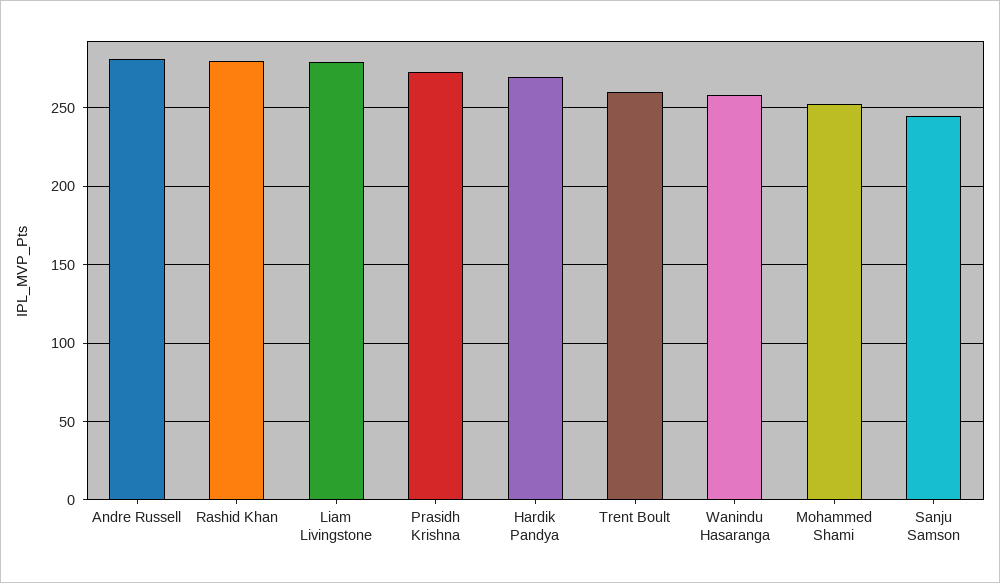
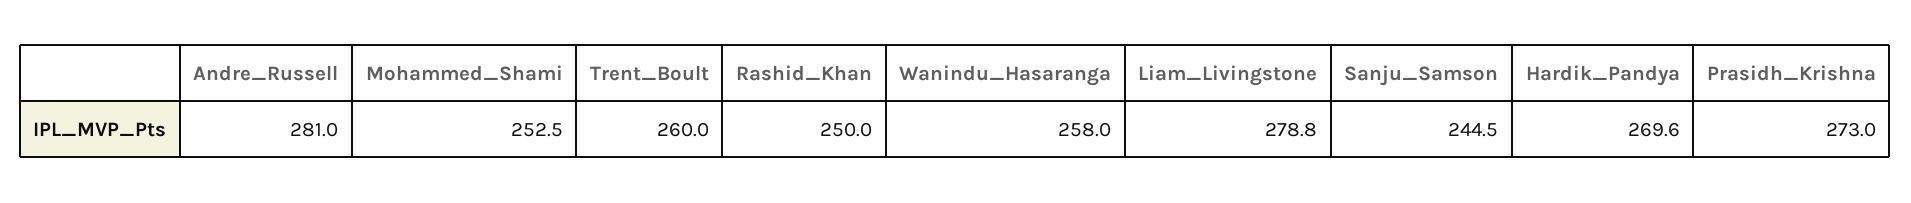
Rashid Khan: 280 -> 250

